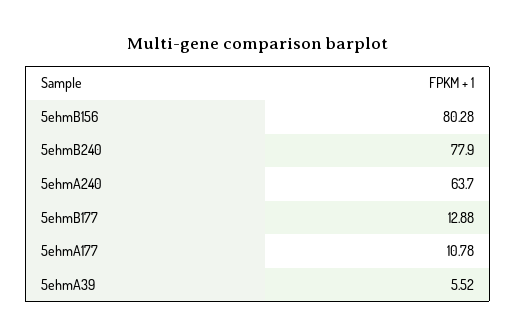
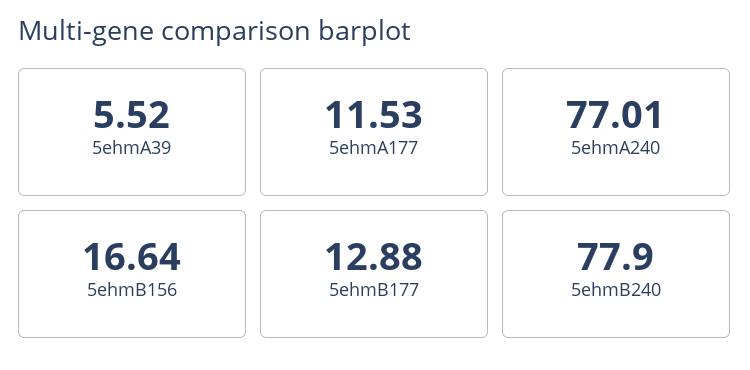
5ehmB156: 80.28 -> 16.64
5ehmA240: 63.7 -> 77.01
5ehmA177: 10.78 -> 11.53

